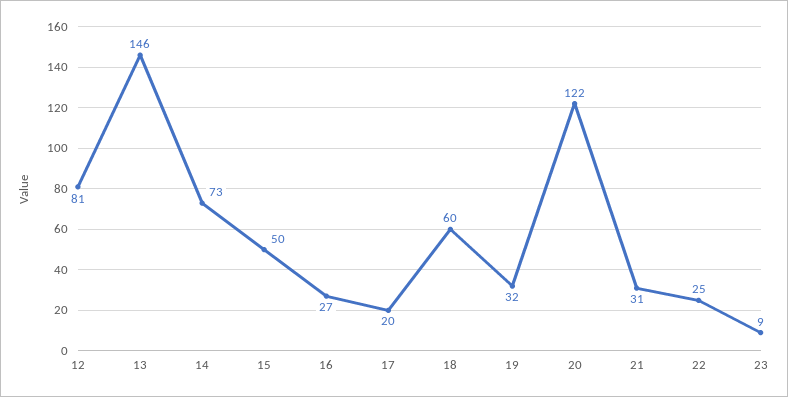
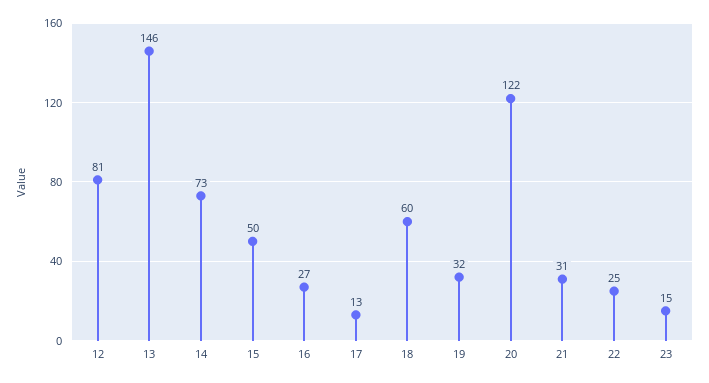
17: 20 -> 13
23: 9 -> 15

